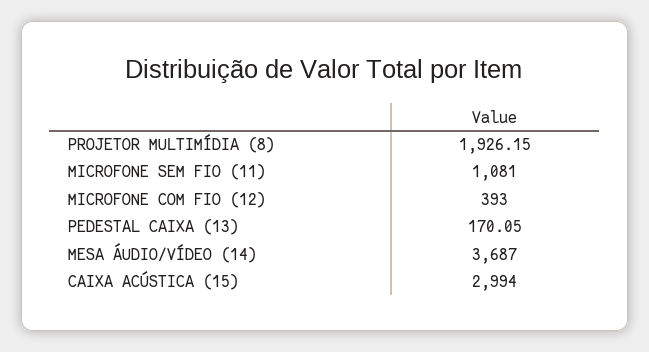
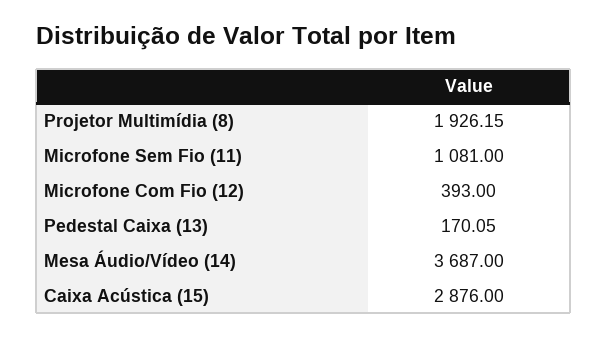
CAIXA ACÚSTICA (15): 2994 -> 2876

